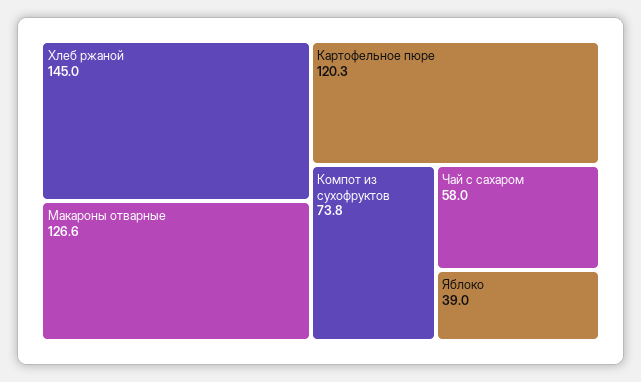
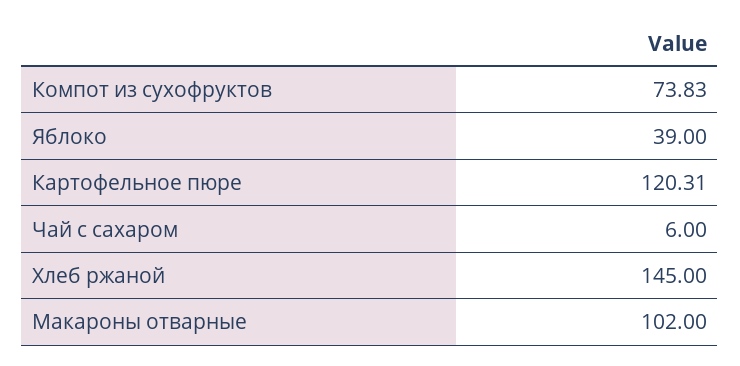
Макароны отварные: 126.6 -> 102
Чай с сахаром: 58 -> 6

